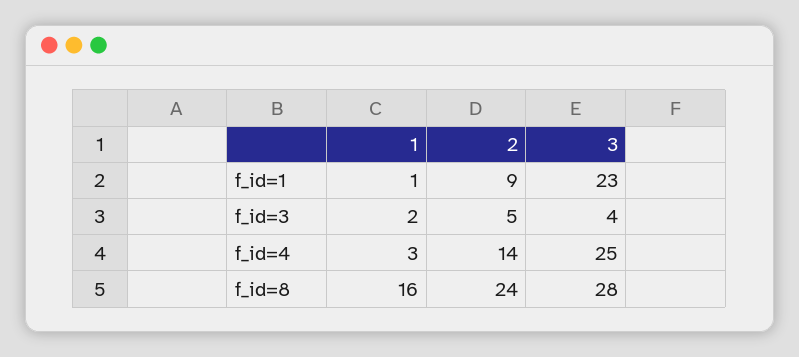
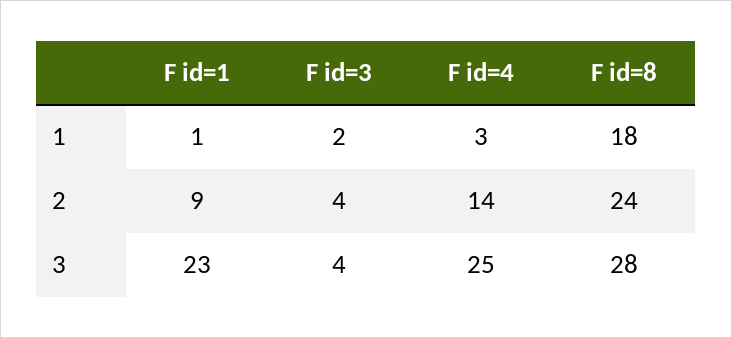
2, f_id=3: 5 -> 4
1, f_id=8: 16 -> 18

